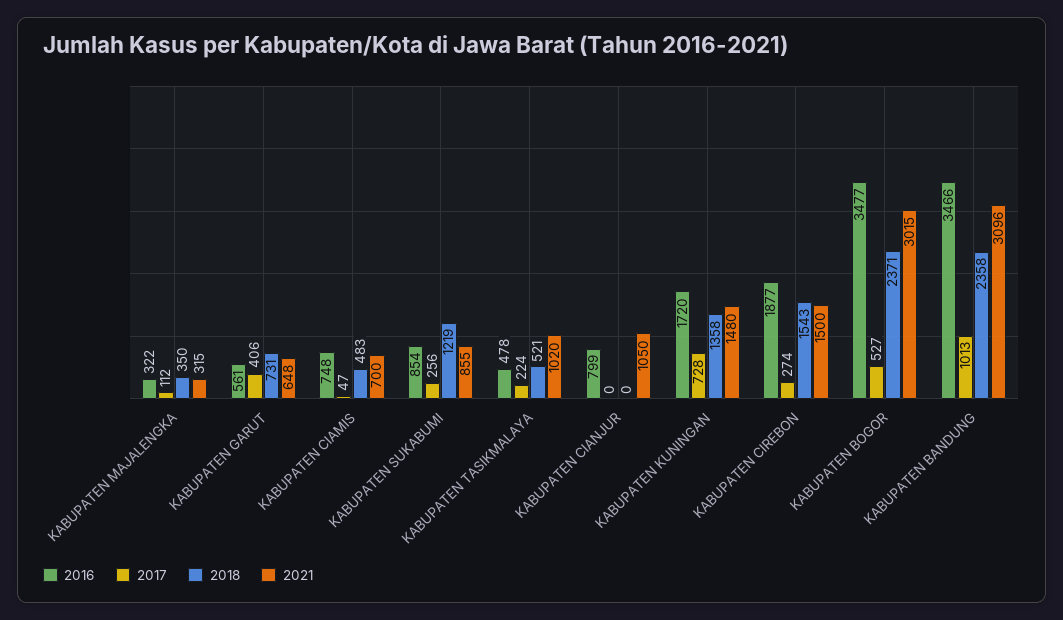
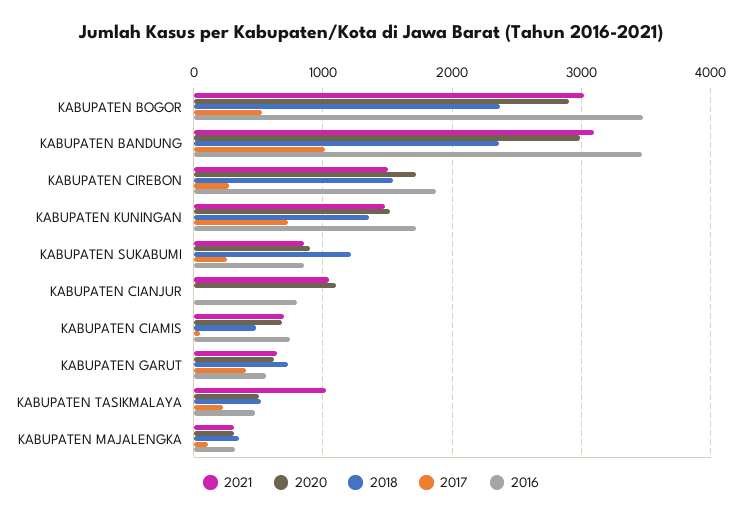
2020, KABUPATEN BOGOR: none -> 2900
2020, KABUPATEN BANDUNG: none -> 3000
2020, KABUPATEN CIREBON: none -> 1700
2020, KABUPATEN KUNINGAN: none -> 1500
2020, KABUPATEN SUKABUMI: none -> 900
2020, KABUPATEN CIANJUR: none -> 1100
2020, KABUPATEN CIAMIS: none -> 700
2020, KABUPATEN GARUT: none -> 600
2020, KABUPATEN TASIKMALAYA: none -> 500
2020, KABUPATEN MAJALENGKA: none -> 300

